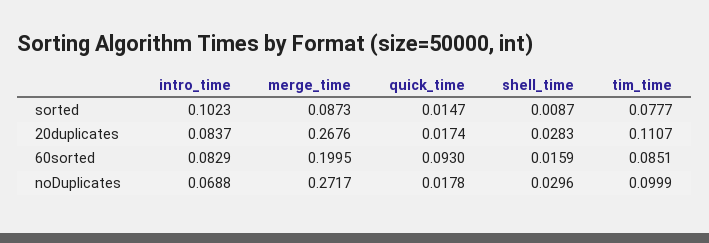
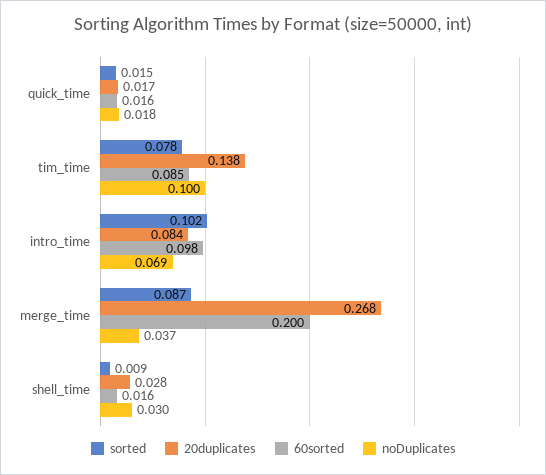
20duplicates, tim_time: 0.1107 -> 0.138
60sorted, intro_time: 0.0829 -> 0.098
60sorted, quick_time: 0.093 -> 0.016
noDuplicates, merge_time: 0.2717 -> 0.037

